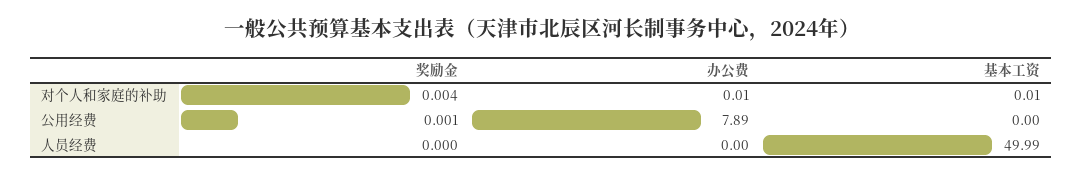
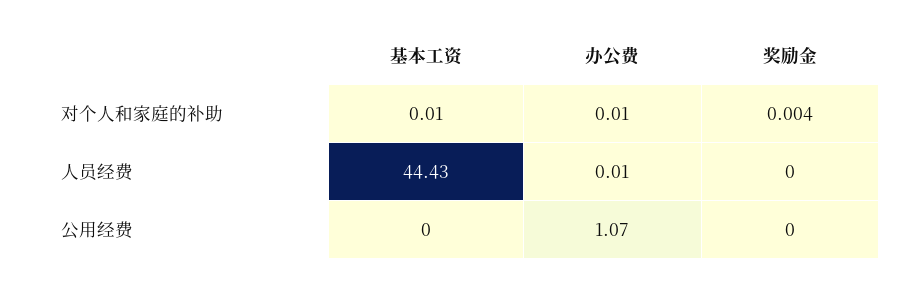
奖励金, 公用经费: 0.001 -> 0
办公费, 公用经费: 7.89 -> 1.07
办公费, 人员经费: 0 -> 0.01
基本工资, 人员经费: 49.99 -> 44.43

